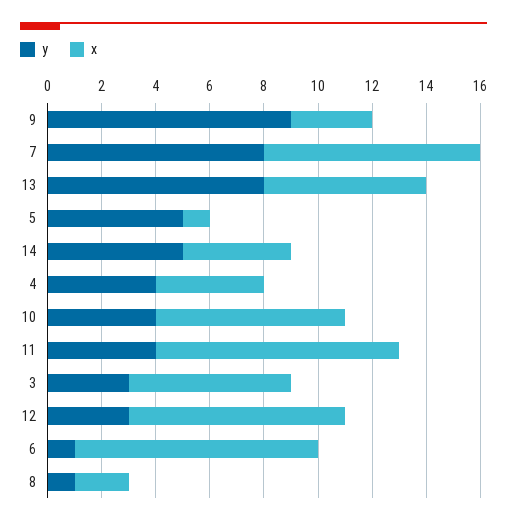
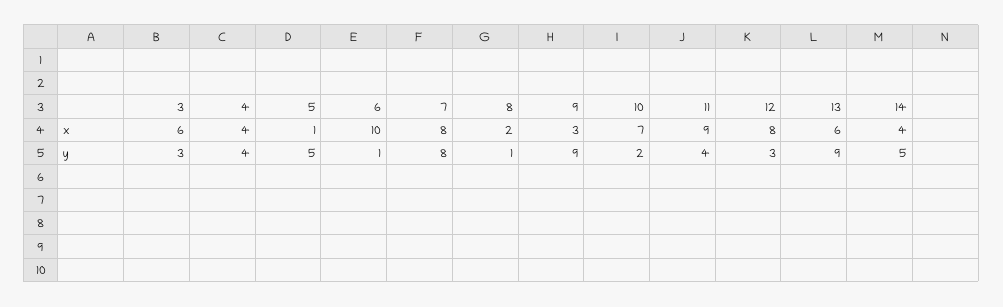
y, 13: 8 -> 9
y, 10: 4 -> 2
x, 6: 9 -> 10

